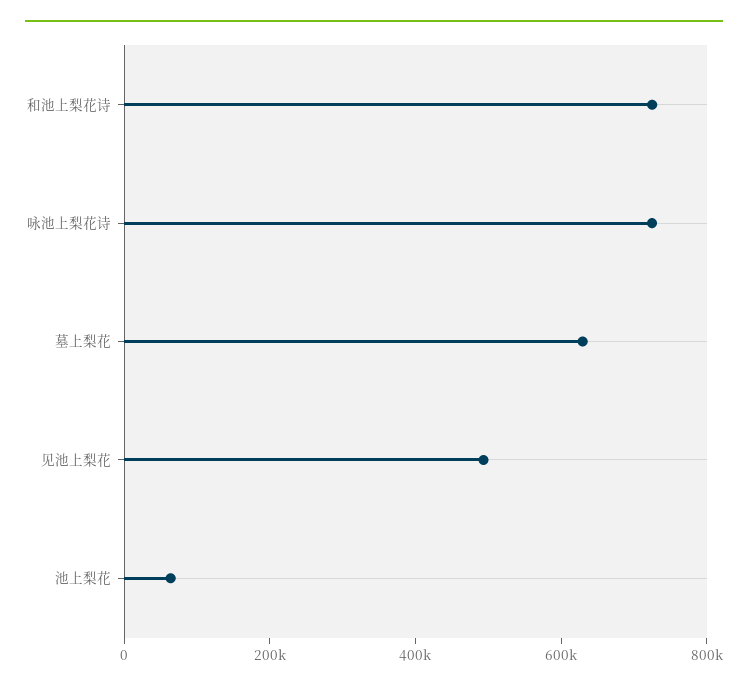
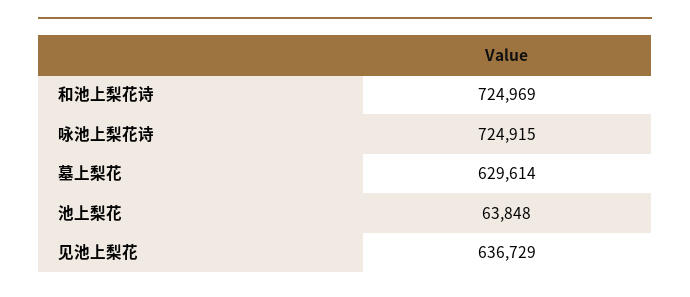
见池上梨花: 500000 -> 636729

